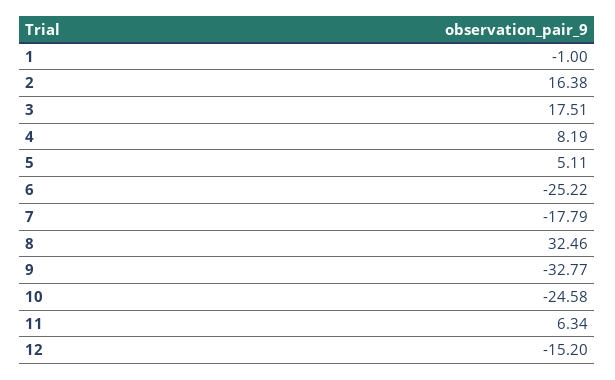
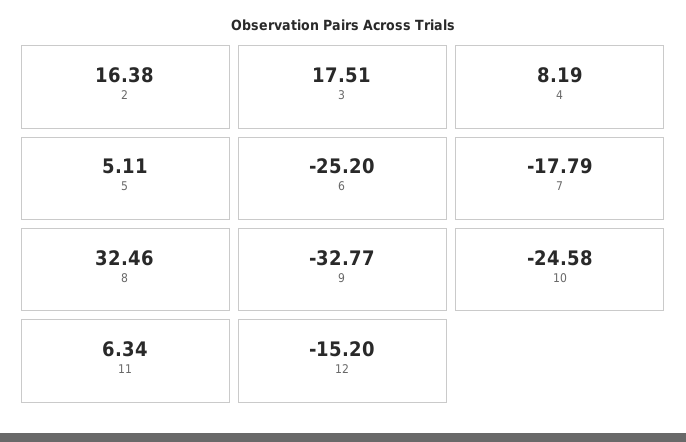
1: -1 -> none
6: -25.22 -> -25.2

